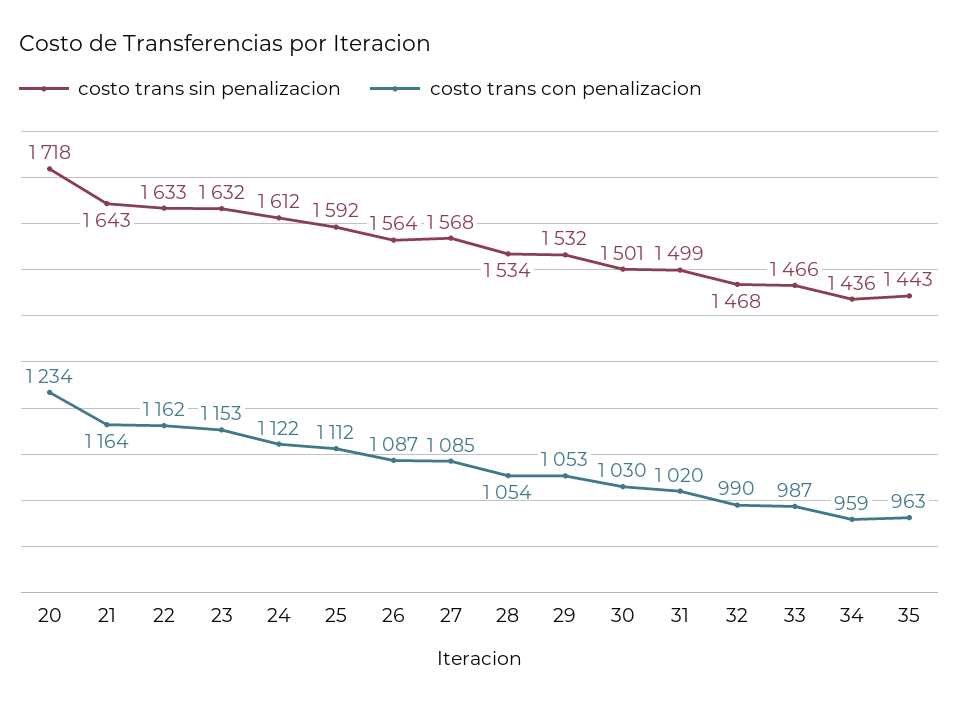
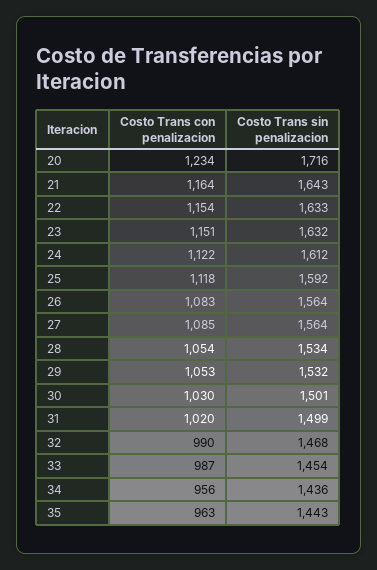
costo trans sin penalizacion, 20: 1718 -> 1716
costo trans con penalizacion, 22: 1162 -> 1154
costo trans con penalizacion, 23: 1153 -> 1151
costo trans con penalizacion, 25: 1112 -> 1118
costo trans con penalizacion, 26: 1087 -> 1083
costo trans sin penalizacion, 27: 1568 -> 1564
costo trans sin penalizacion, 33: 1466 -> 1454
costo trans con penalizacion, 34: 959 -> 956

